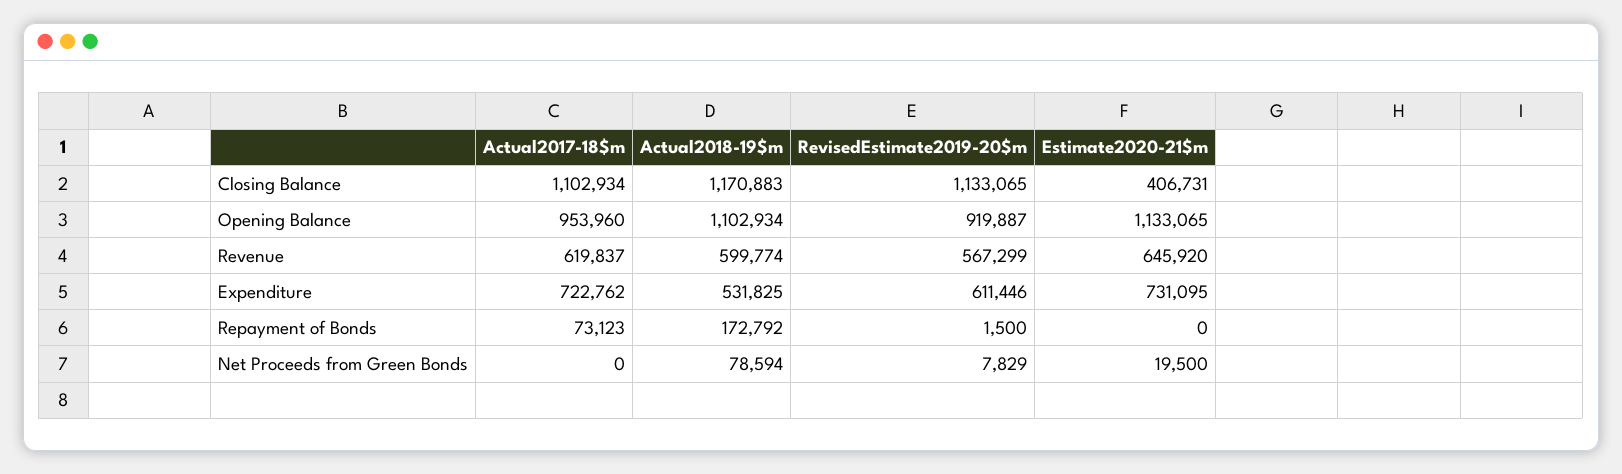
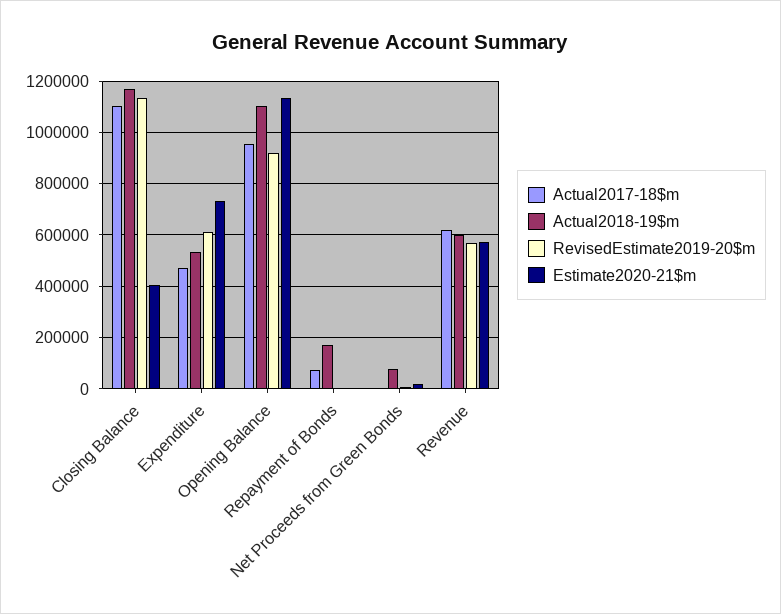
Estimate2020-21$m, Revenue: 645920 -> 575000
Actual2017-18$m, Expenditure: 722762 -> 475000

